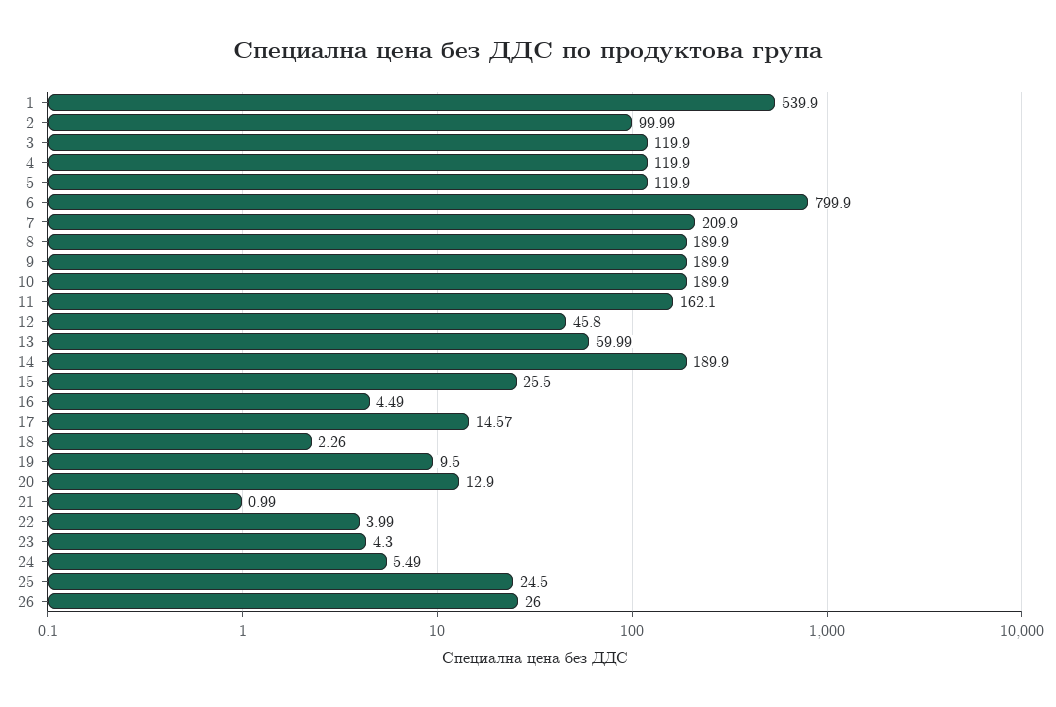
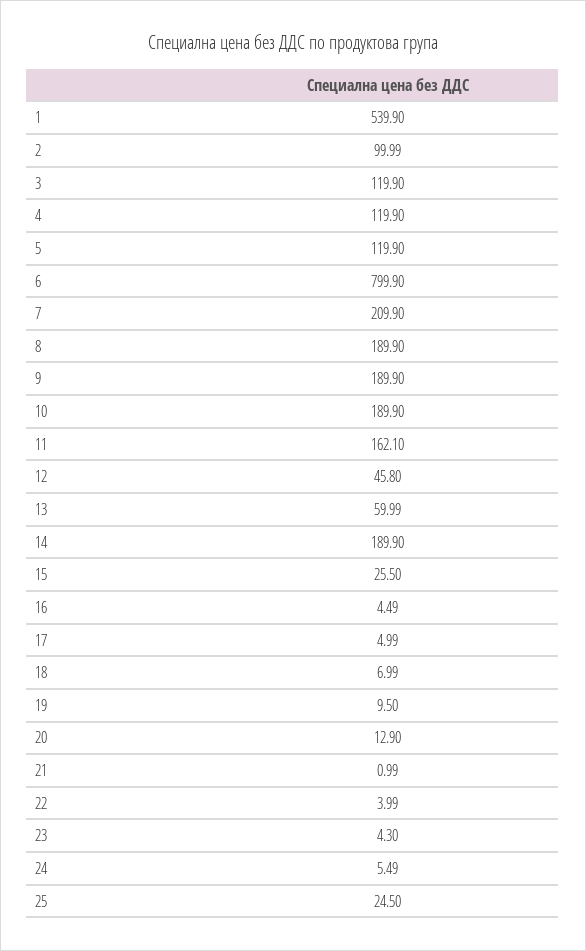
17: 14.57 -> 4.99
18: 2.26 -> 6.99
26: 26 -> none

